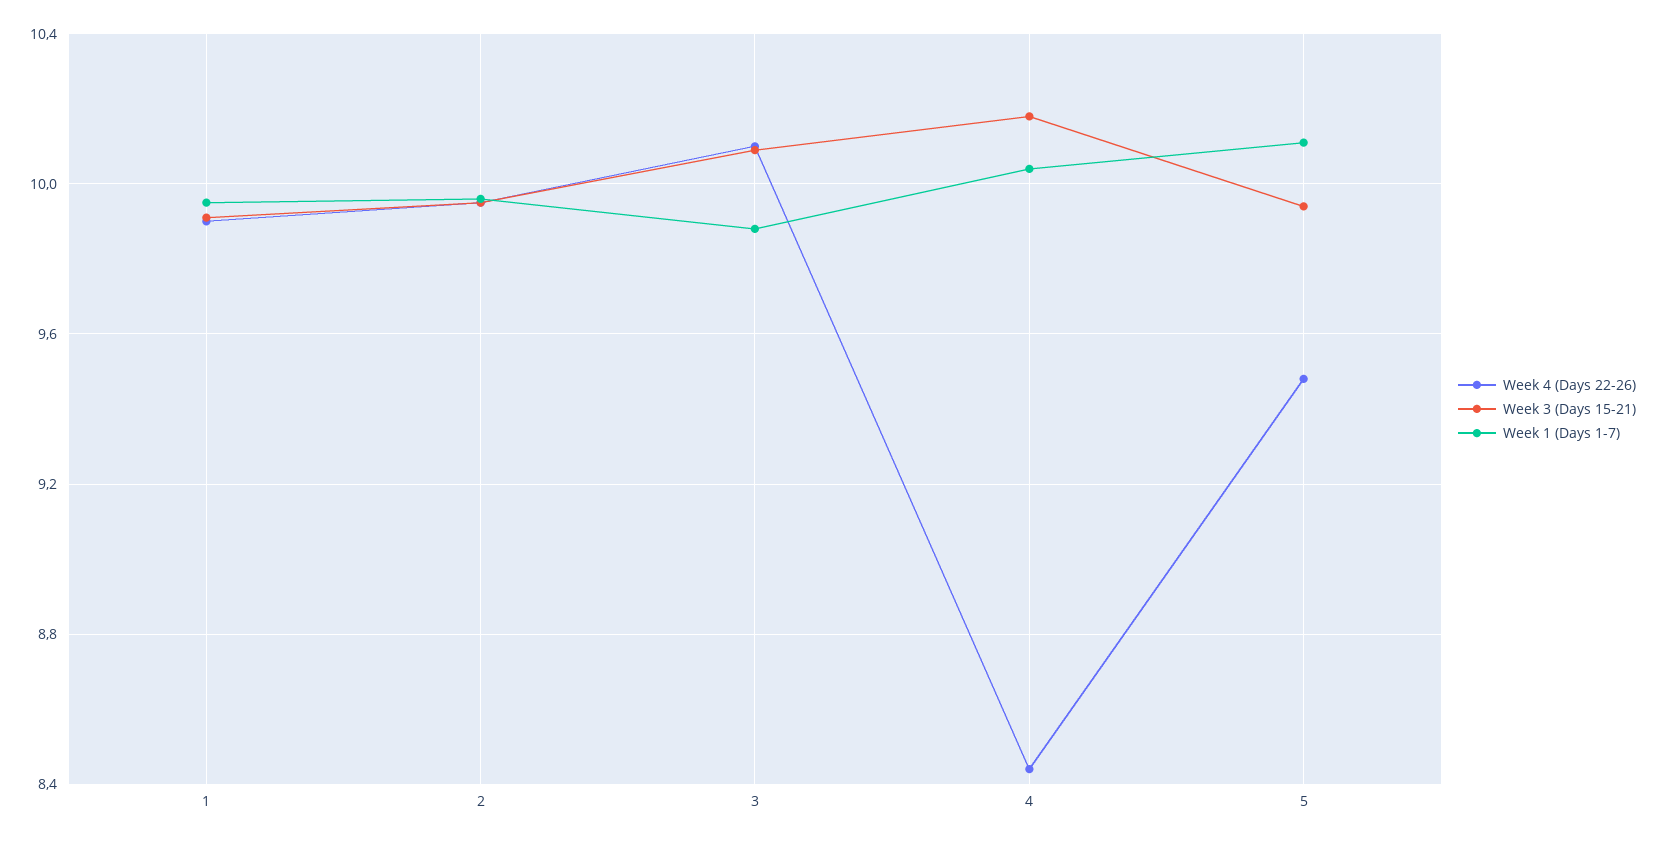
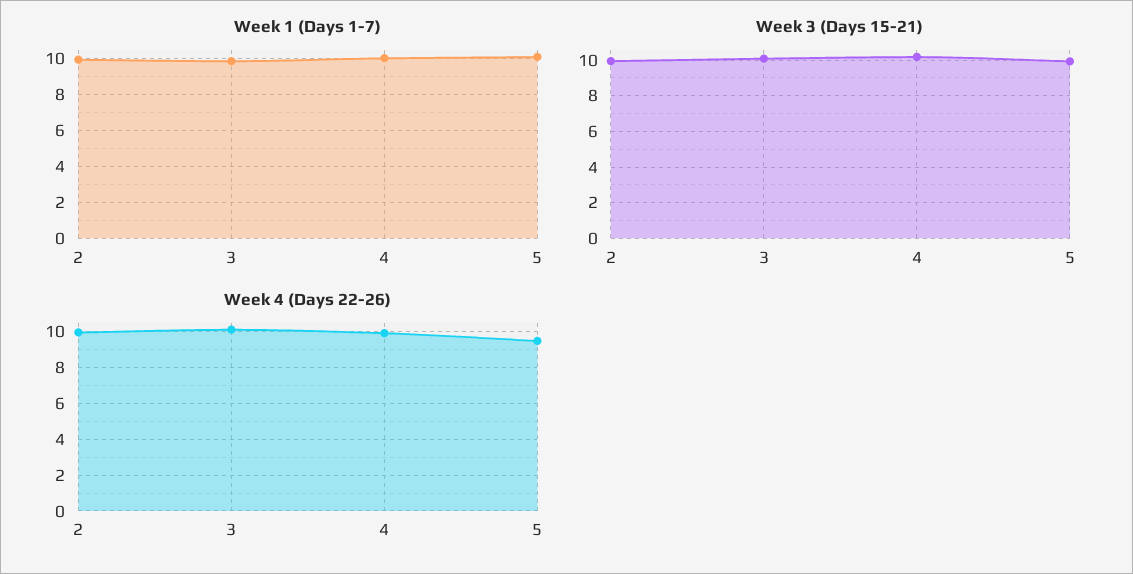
Week 4 (Days 22-26), 1: 9.9 -> none
Week 3 (Days 15-21), 1: 9.9 -> none
Week 1 (Days 1-7), 1: 9.95 -> none
Week 4 (Days 22-26), 4: 8.45 -> 10

